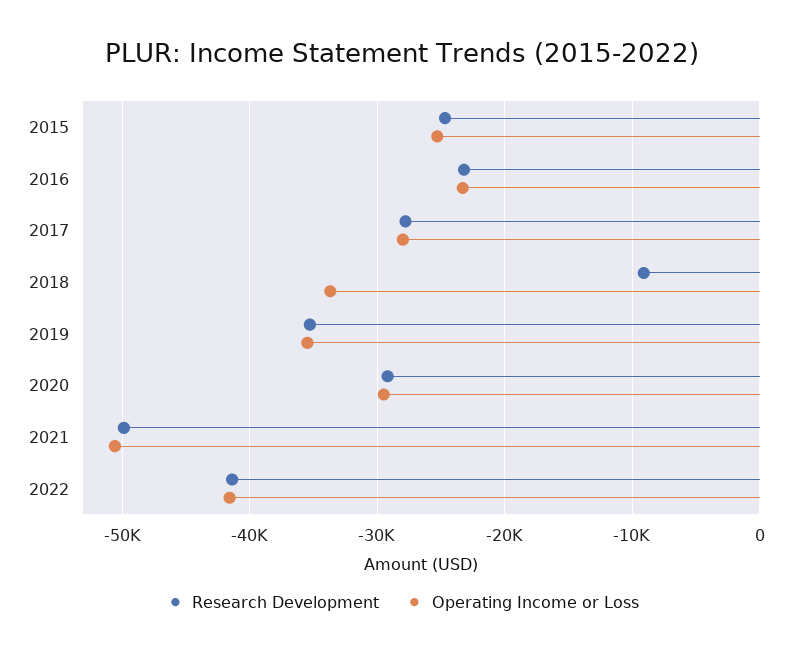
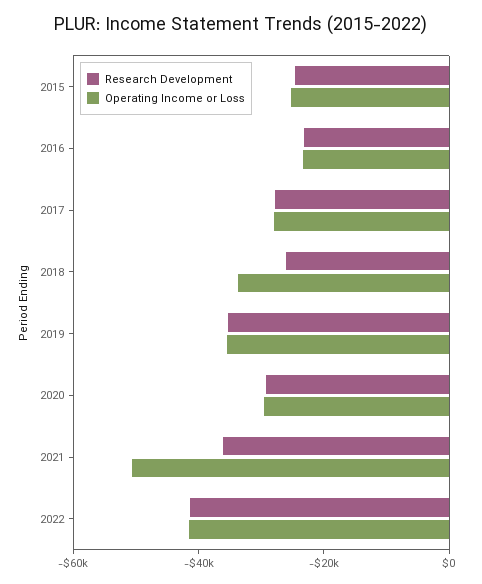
Research Development, 2018: -9000 -> -25000
Research Development, 2021: -50000 -> -35000

